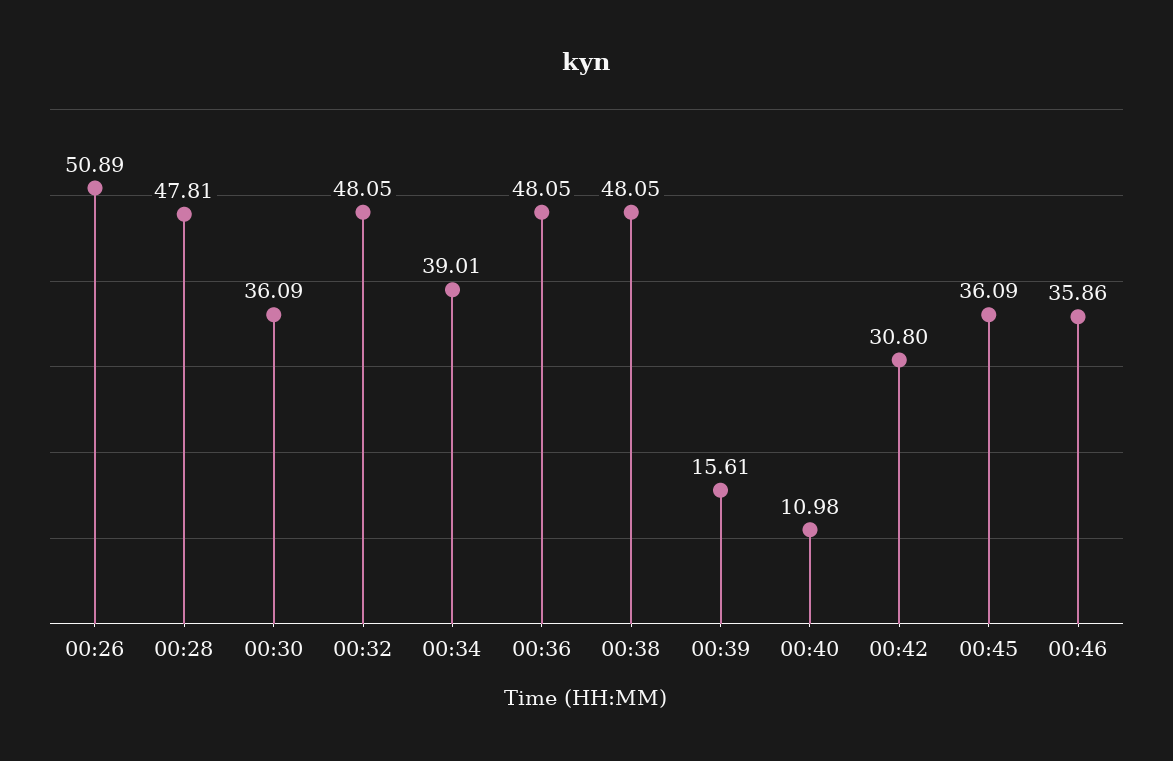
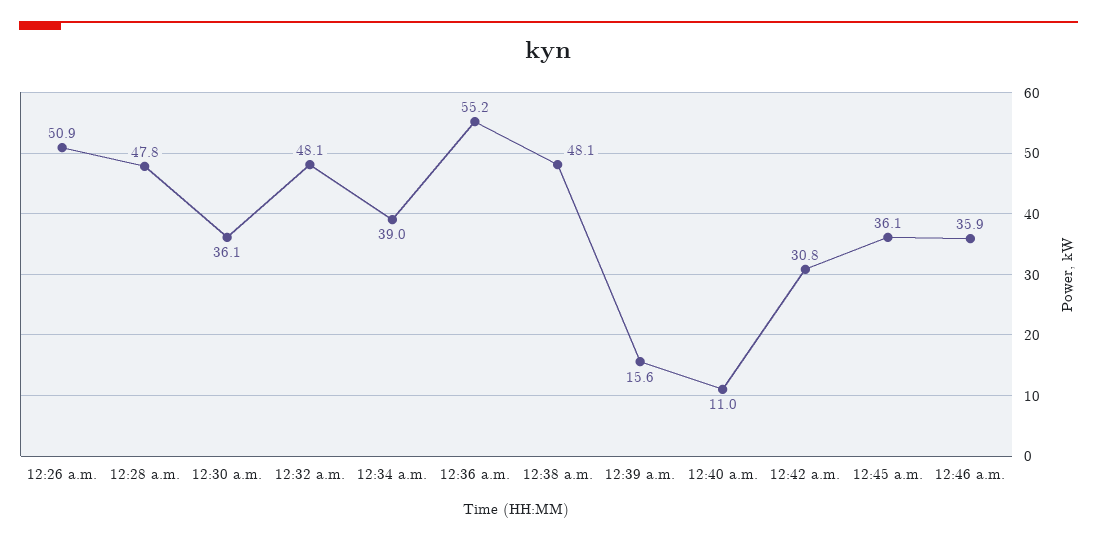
00:36: 48.05 -> 55.2

